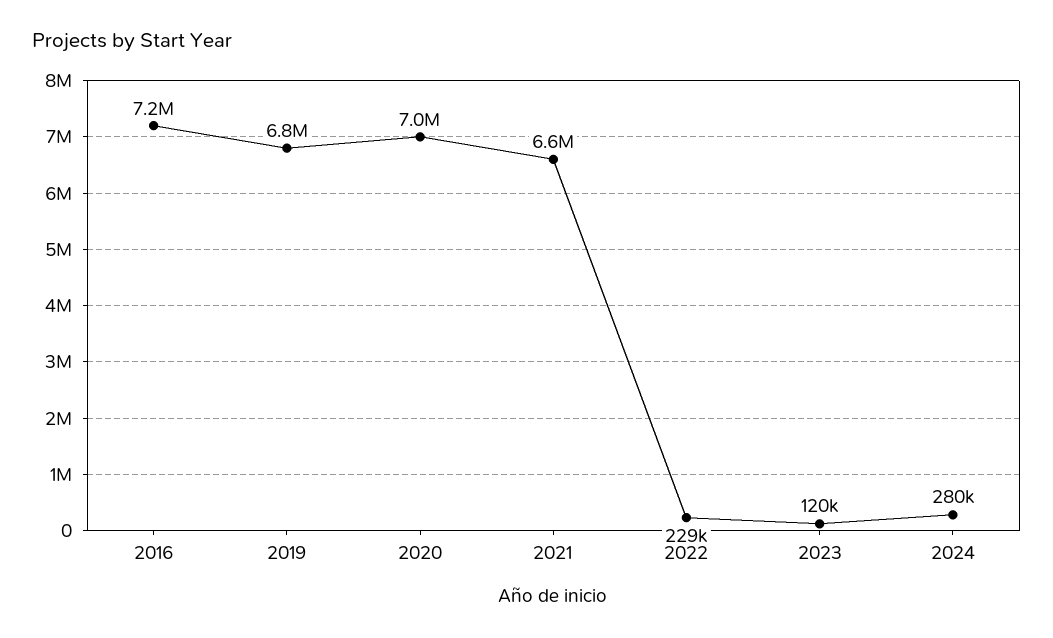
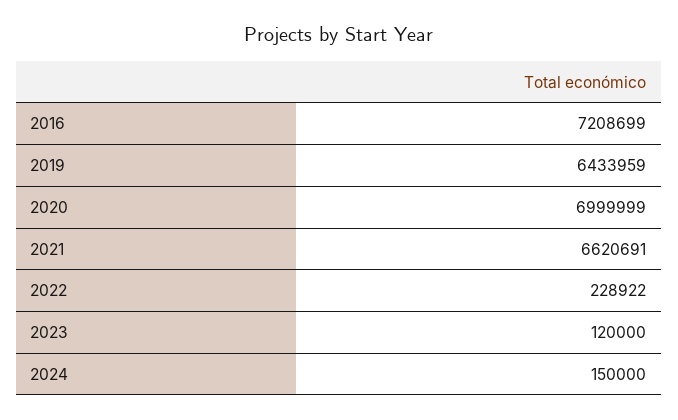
2019: 6800000 -> 6433959
2024: 280000 -> 150000

